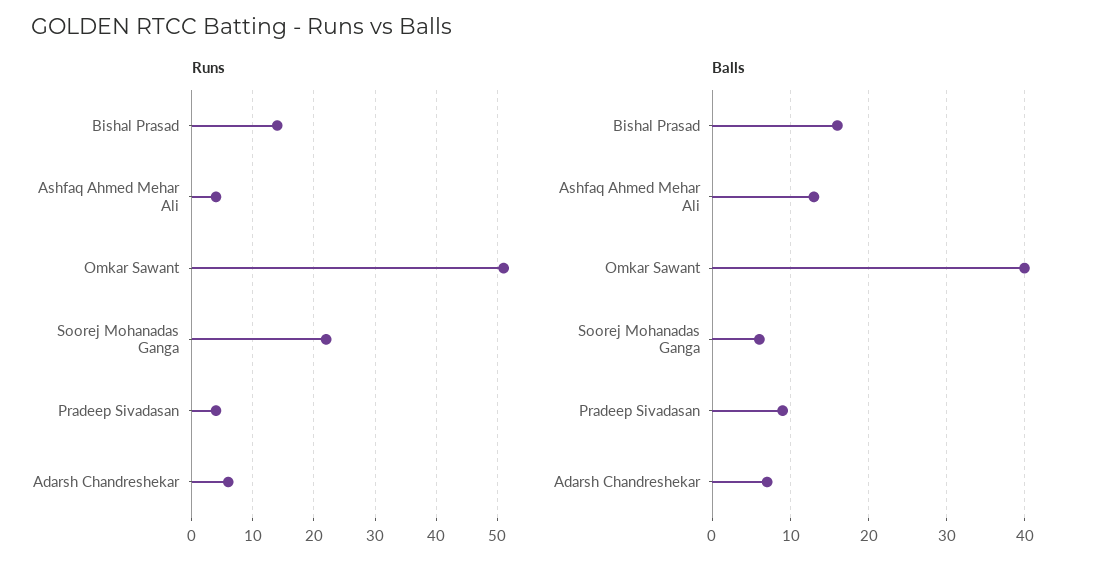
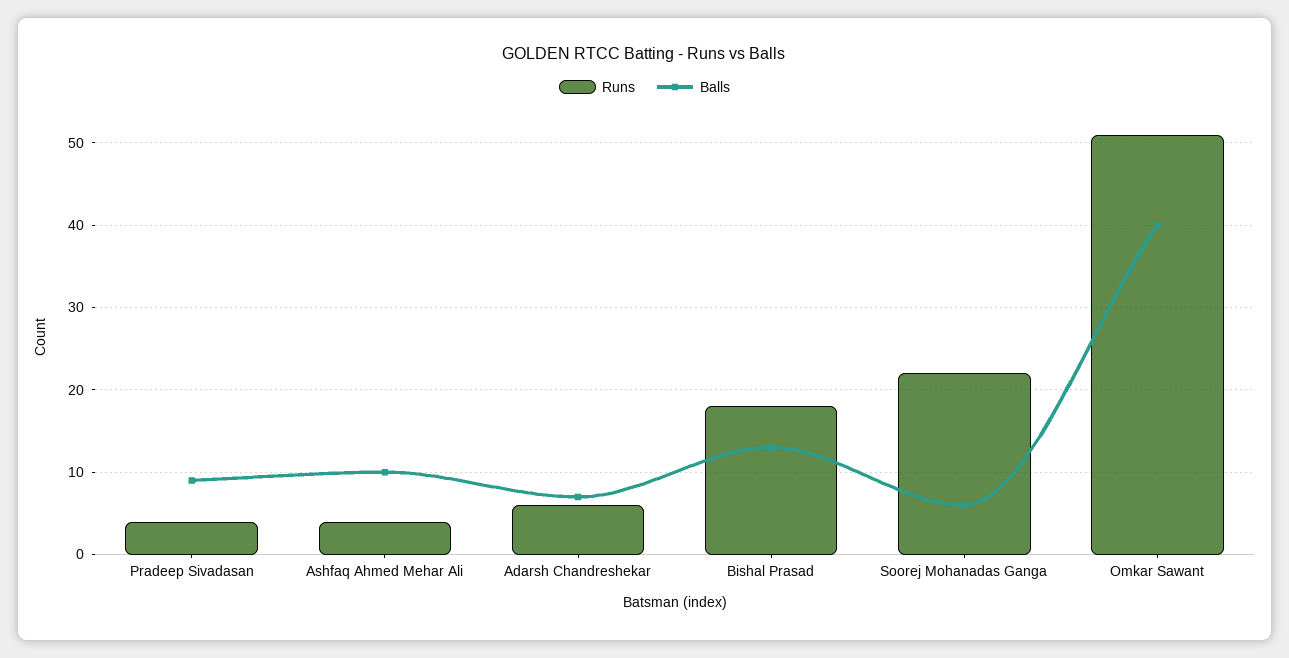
Runs, Bishal Prasad: 14 -> 18
Balls, Bishal Prasad: 16 -> 13
Balls, Ashfaq Ahmed Mehar Ali: 13 -> 10

